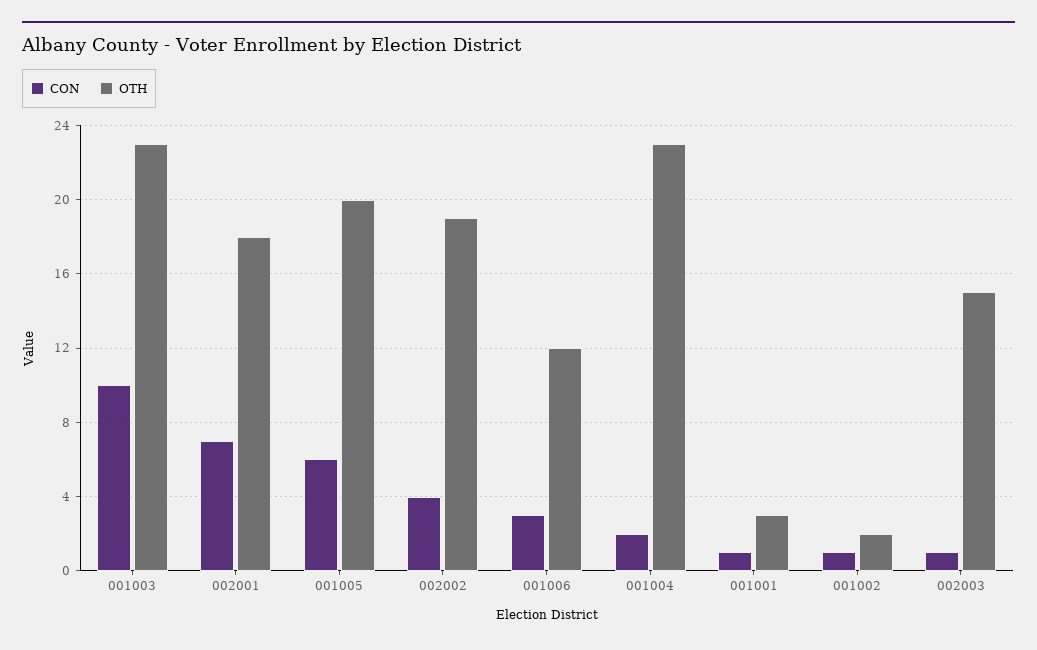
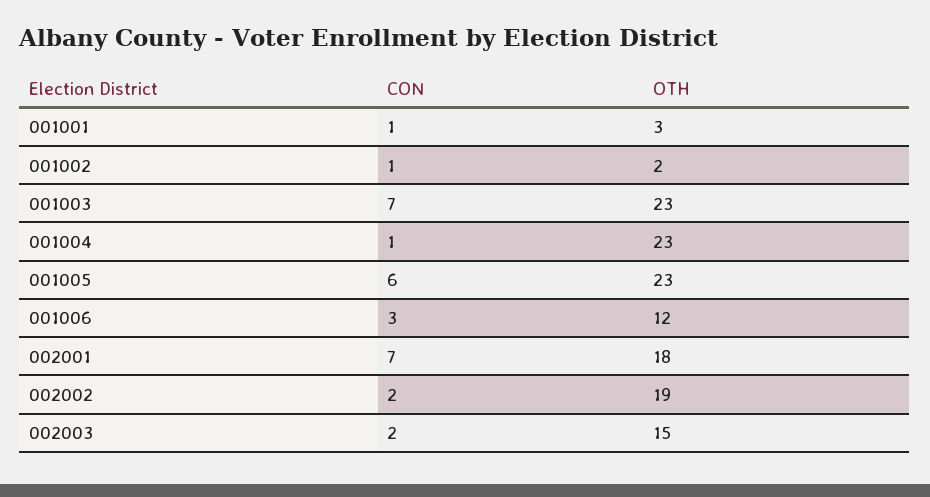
CON, 001003: 10 -> 7
OTH, 001005: 20 -> 23
CON, 002002: 4 -> 2
CON, 001004: 2 -> 1
CON, 002003: 1 -> 2

